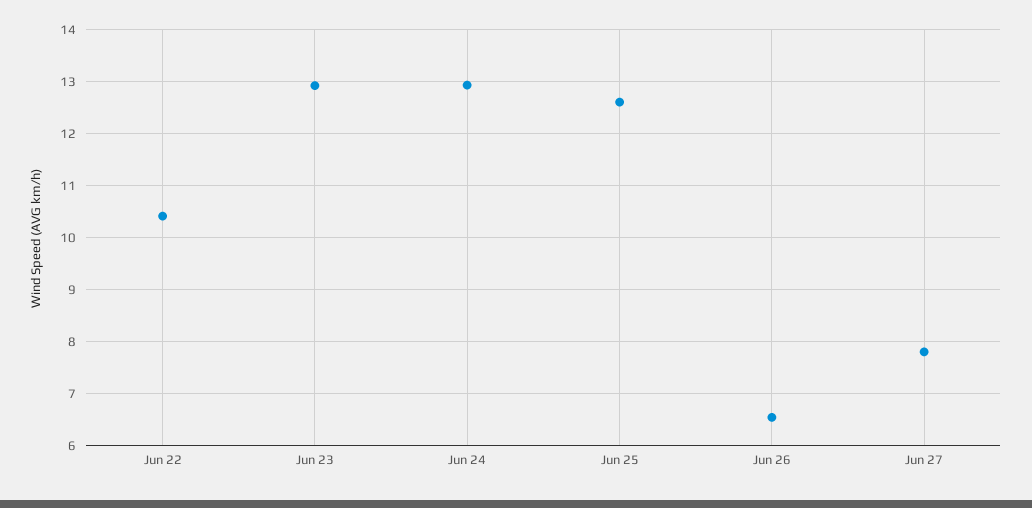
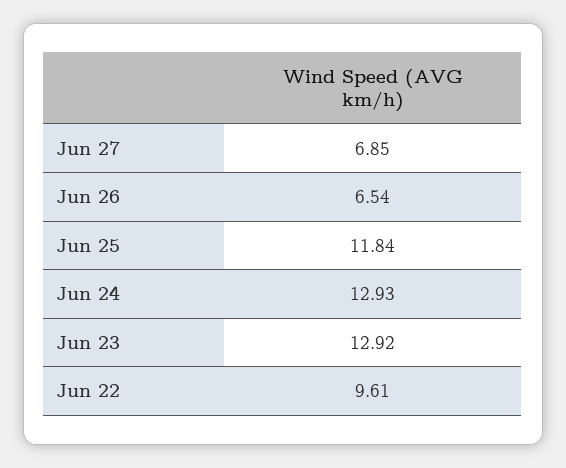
Jun 22: 10.4 -> 9.61
Jun 25: 12.6 -> 11.84
Jun 27: 7.8 -> 6.85

